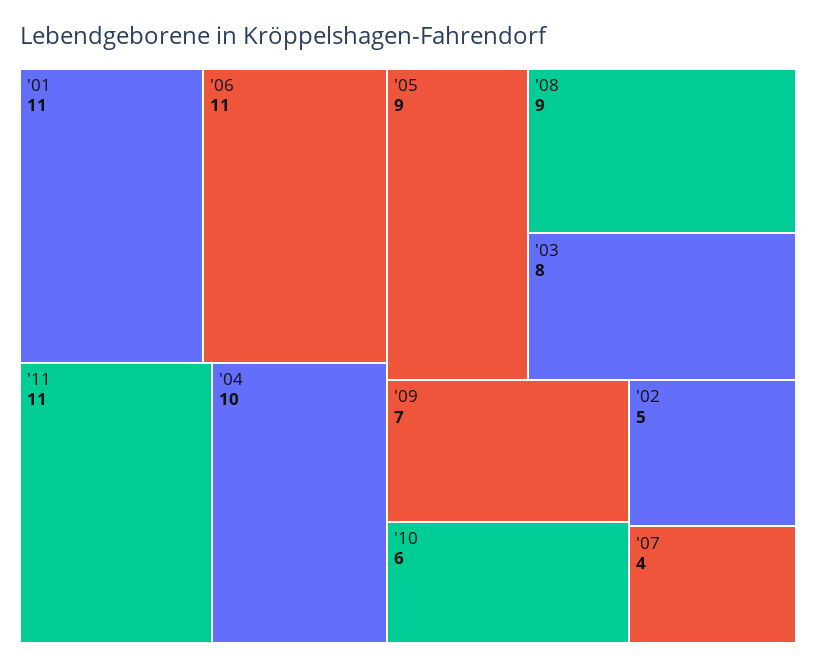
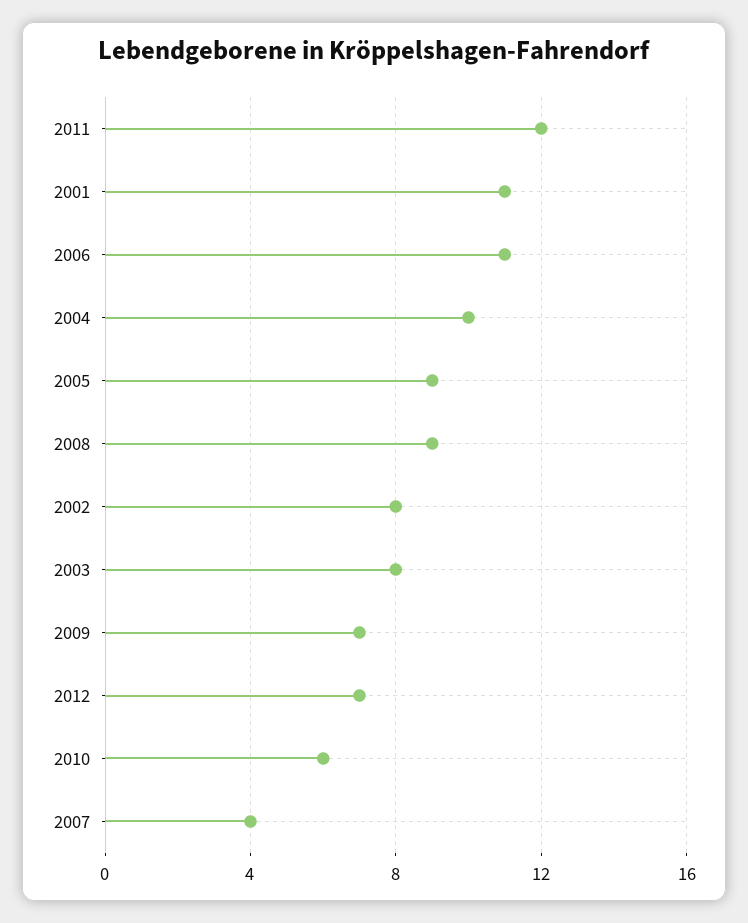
'11: 11 -> 12
'02: 5 -> 8
2012: none -> 7

